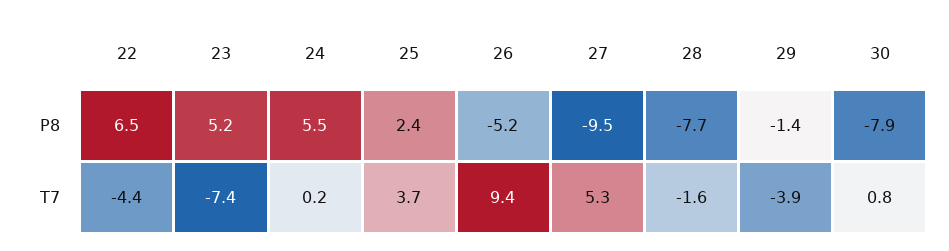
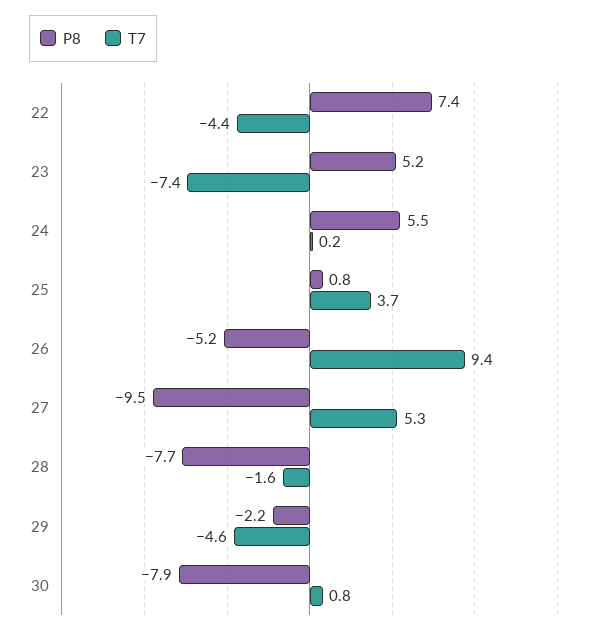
P8, 22: 6.5 -> 7.4
P8, 25: 2.4 -> 0.8
P8, 29: -1.4 -> -2.2
T7, 29: -3.9 -> -4.6

